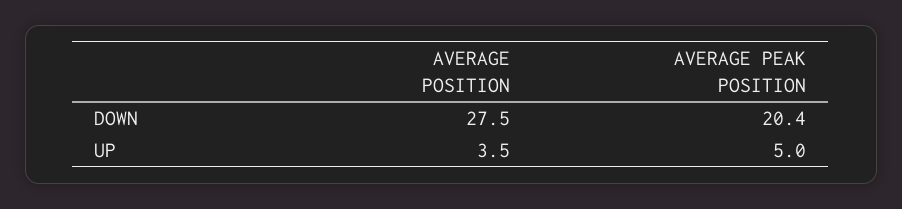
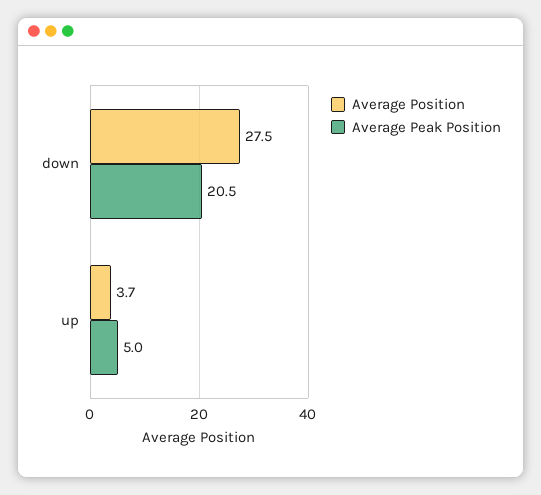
AVERAGE PEAK POSITION, DOWN: 20.4 -> 20.5
AVERAGE POSITION, UP: 3.5 -> 3.7

